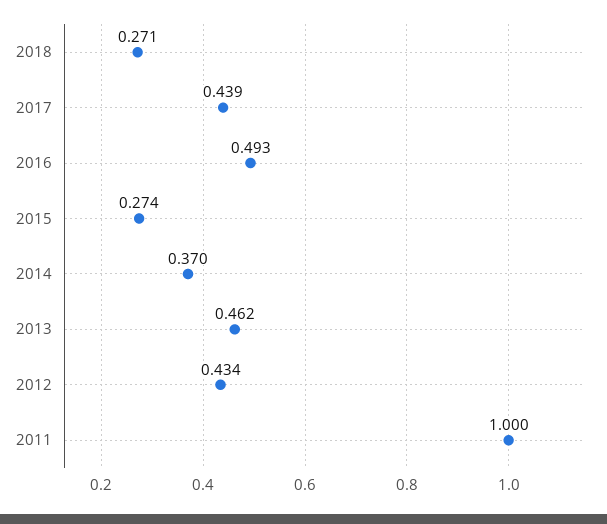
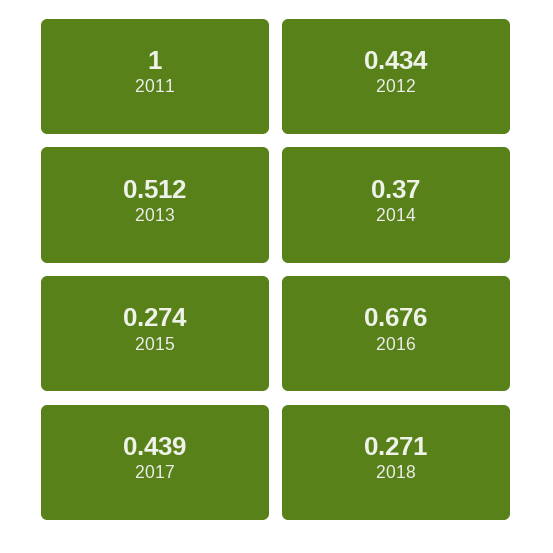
2016: 0.493 -> 0.676
2013: 0.462 -> 0.512

